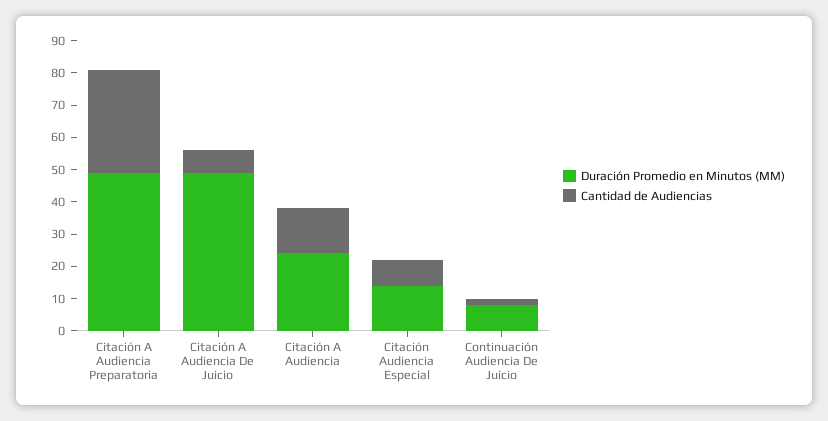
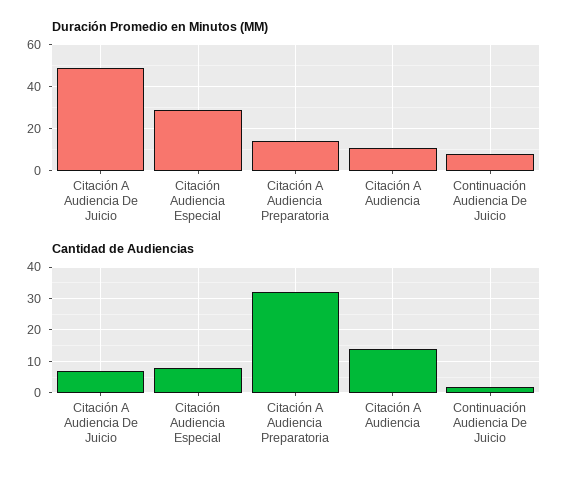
Duración Promedio en Minutos (MM), Citación A Audiencia Preparatoria: 50 -> 15
Duración Promedio en Minutos (MM), Citación A Audiencia: 25 -> 10
Duración Promedio en Minutos (MM), Citación Audiencia Especial: 15 -> 30

